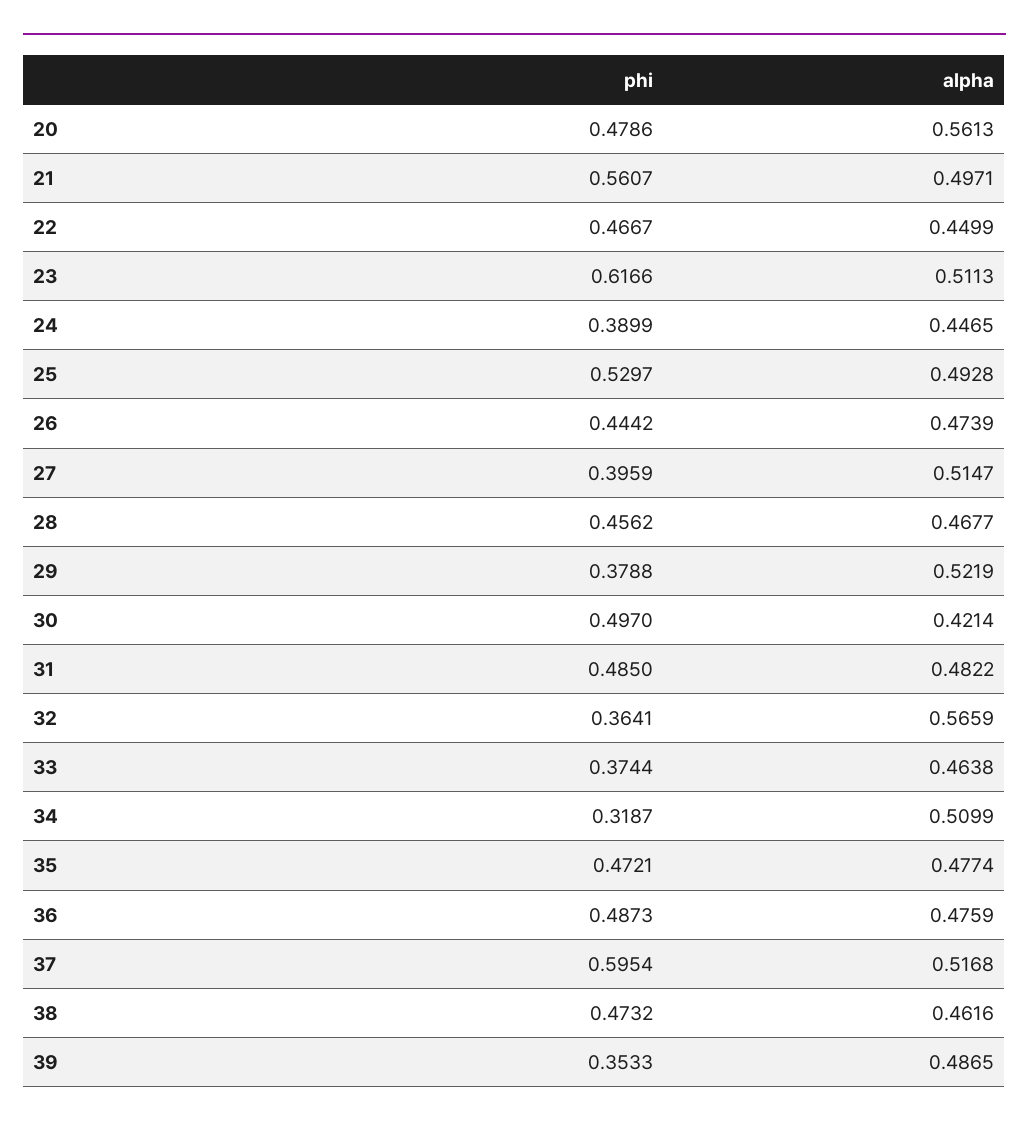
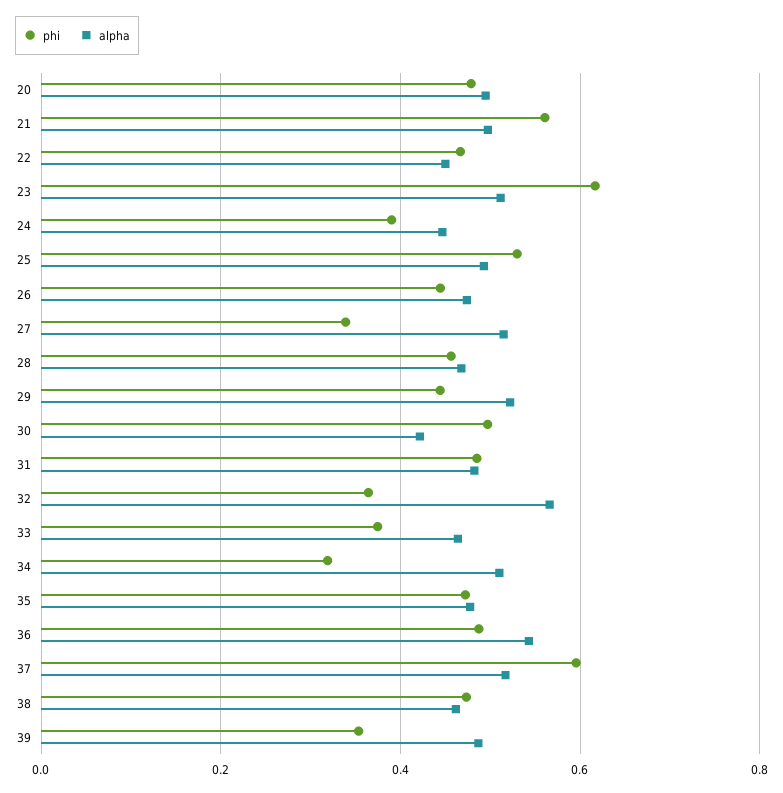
alpha, 20: 0.5613 -> 0.5
phi, 27: 0.3959 -> 0.34
phi, 29: 0.3788 -> 0.44
alpha, 36: 0.4759 -> 0.54

